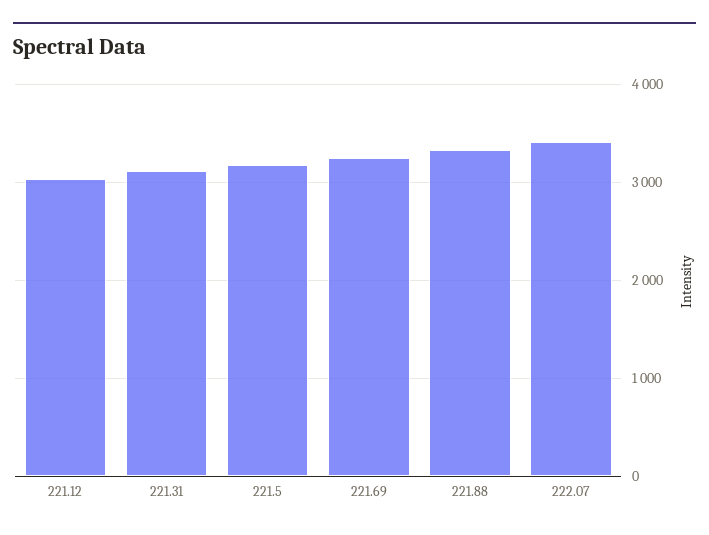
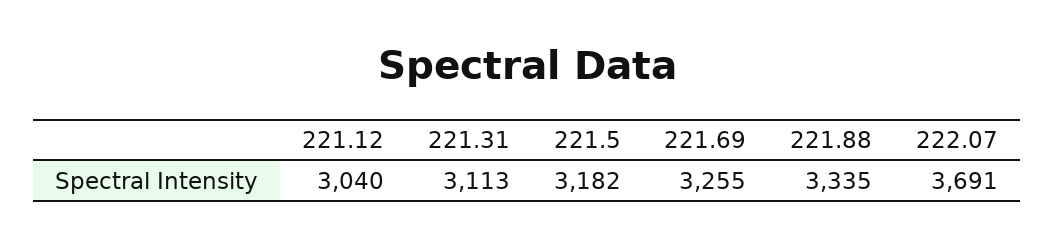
222.07: 3400 -> 3691

